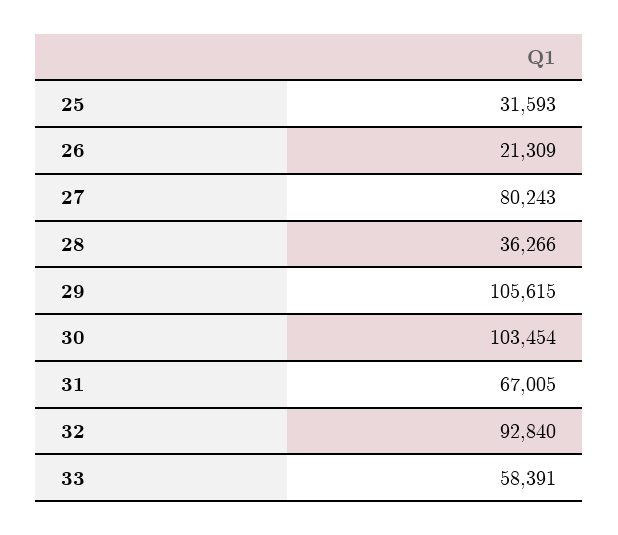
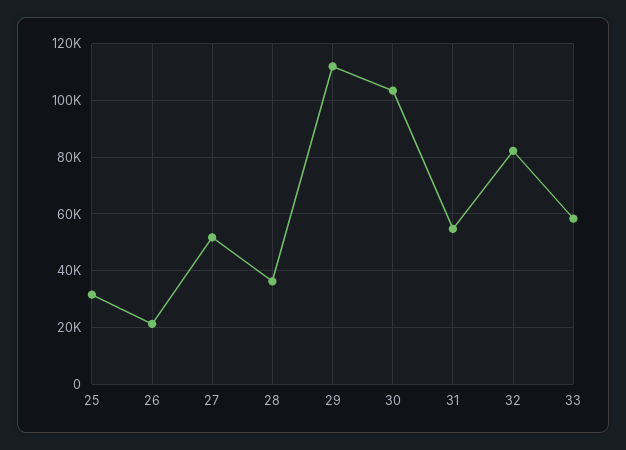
27: 80243 -> 52500
29: 105615 -> 112500
31: 67005 -> 55000
32: 92840 -> 82500

